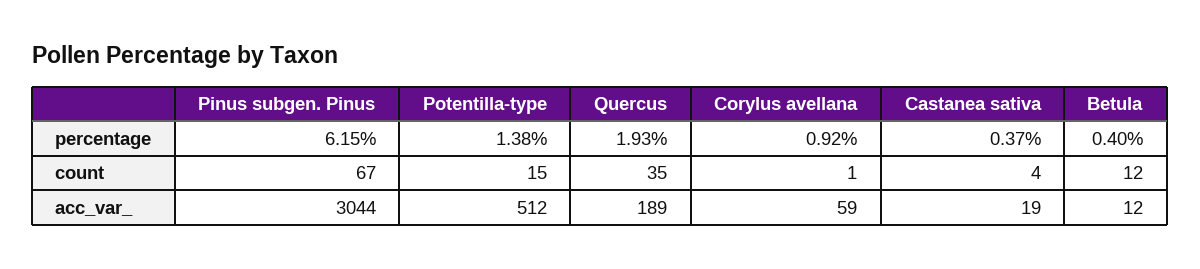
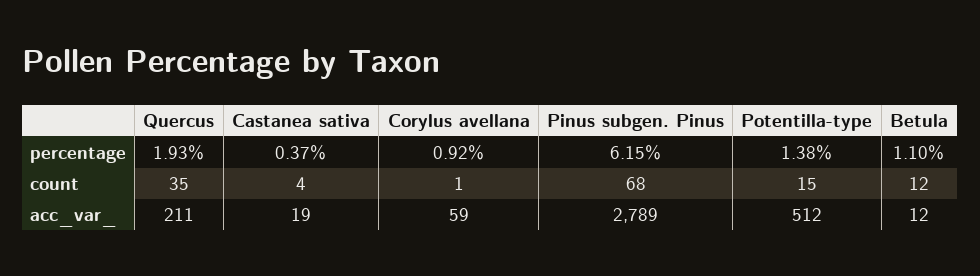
Betula, percentage: 0.4 -> 1.1
Pinus subgen. Pinus, count: 67 -> 68
Pinus subgen. Pinus, acc_var_: 3044 -> 2789
Quercus, acc_var_: 189 -> 211

